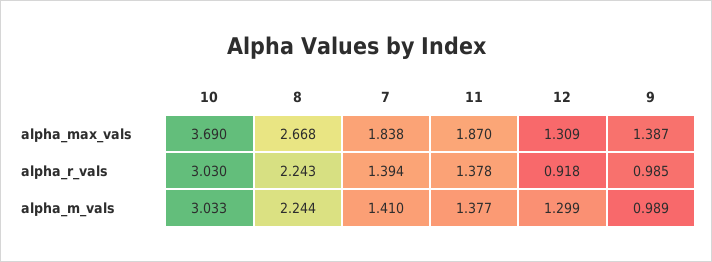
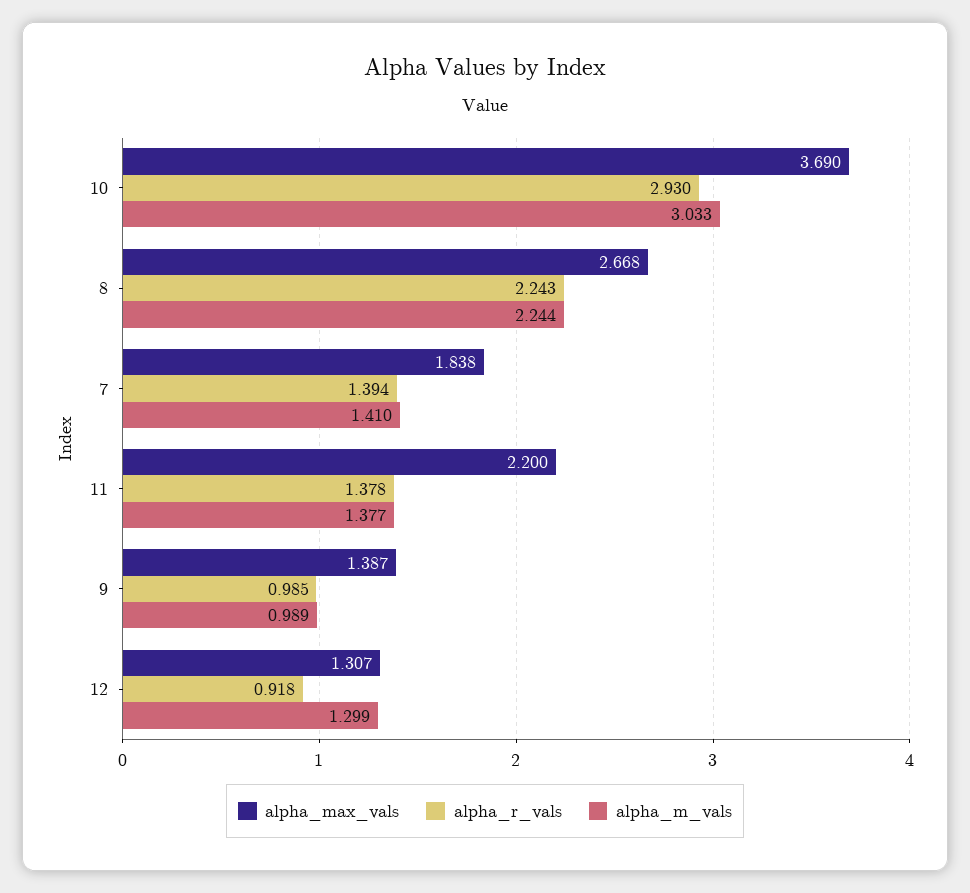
alpha_max_vals, 11: 1.87 -> 2.2
alpha_max_vals, 12: 1.309 -> 1.307
alpha_r_vals, 10: 3.03 -> 2.93

